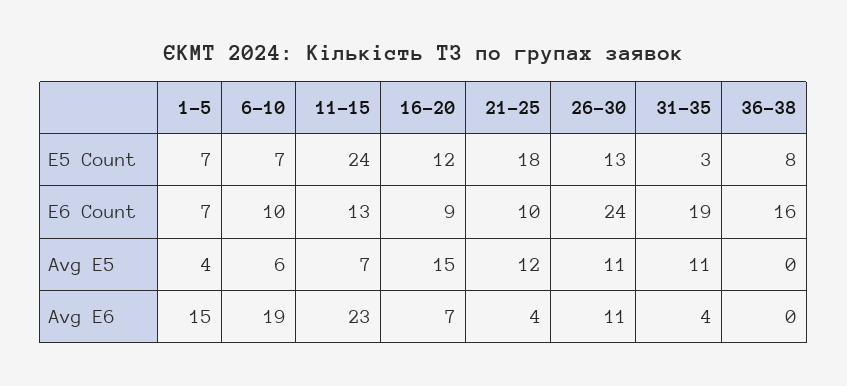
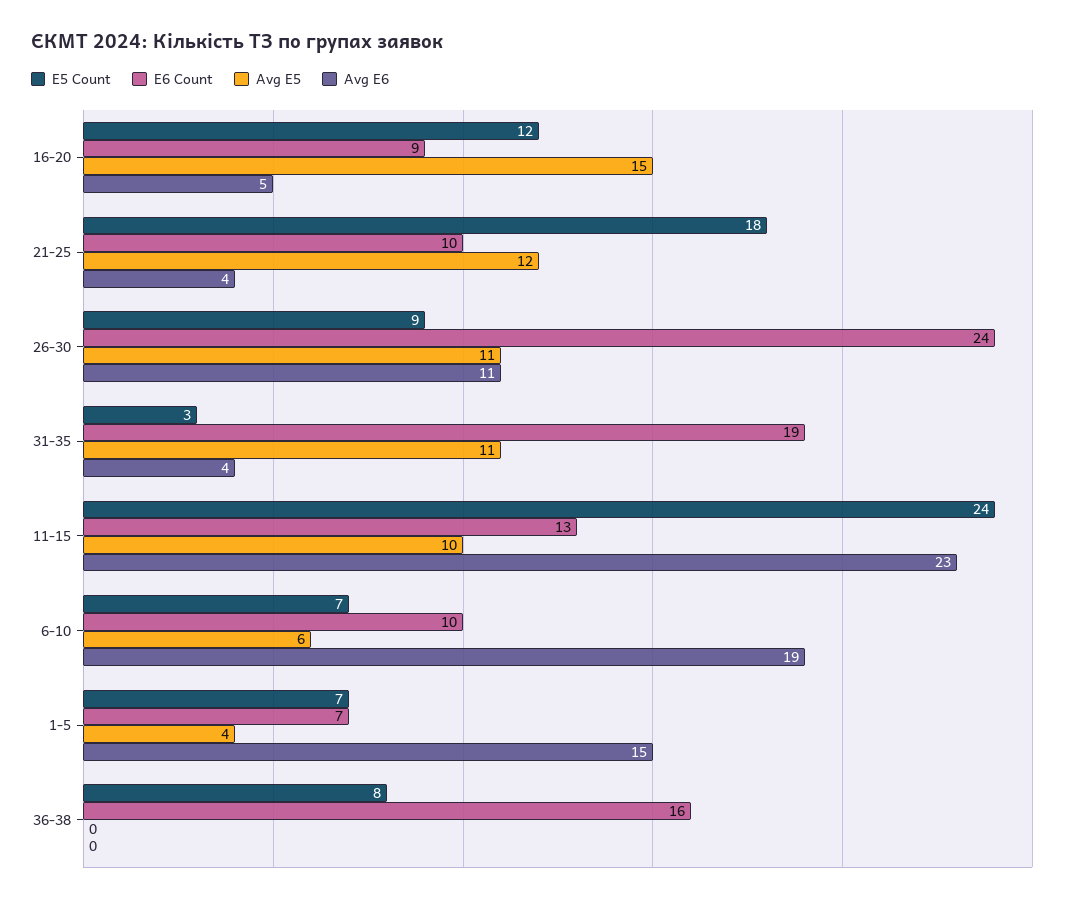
E5 Count, 26-30: 13 -> 9
Avg E5, 11-15: 7 -> 10
Avg E6, 16-20: 7 -> 5

